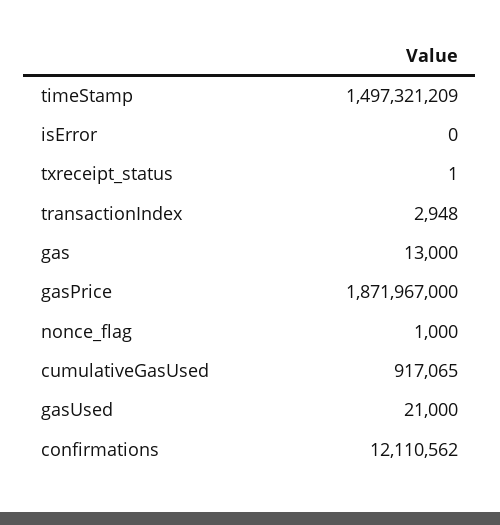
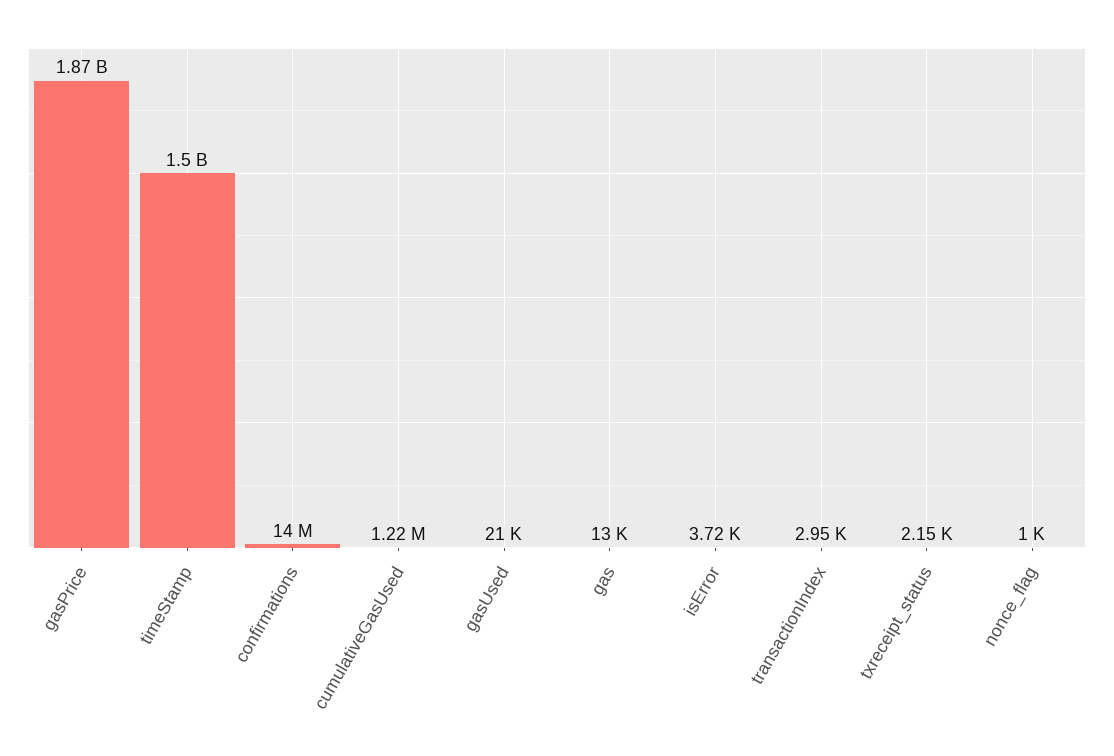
isError: 0 -> 3720
txreceipt_status: 1 -> 2150
cumulativeGasUsed: 917065 -> 1220000
confirmations: 12110562 -> 14000000

